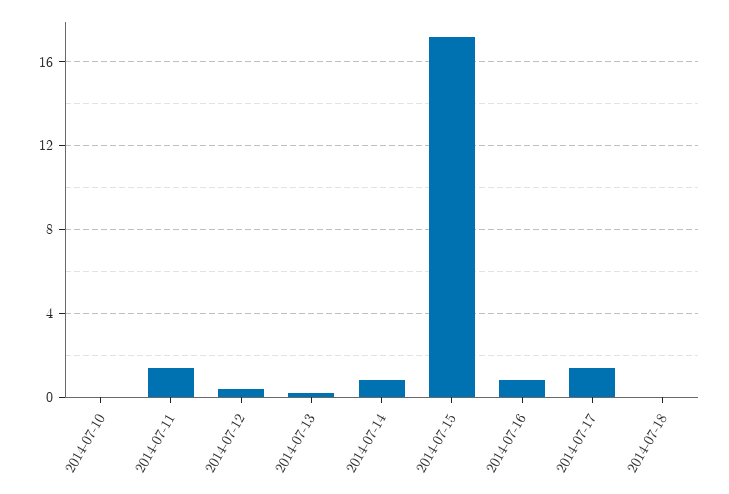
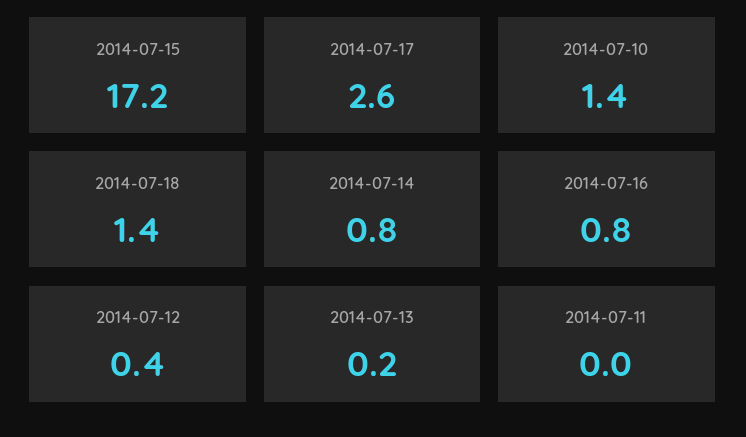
2014-07-10: 0 -> 1.4
2014-07-11: 1.5 -> 0
2014-07-17: 1.5 -> 2.6
2014-07-18: 0 -> 1.4

